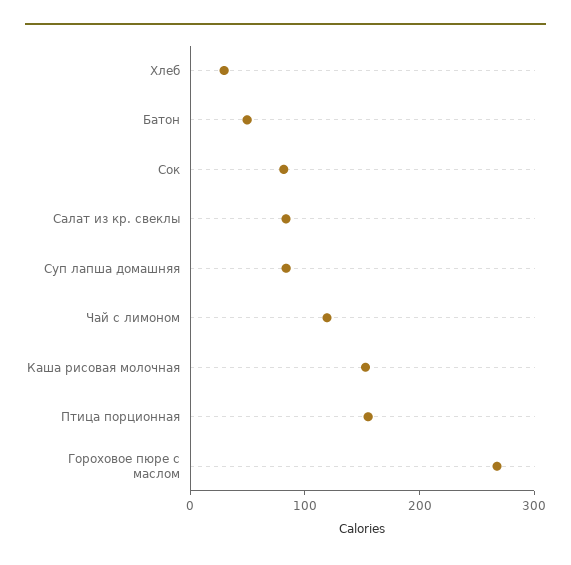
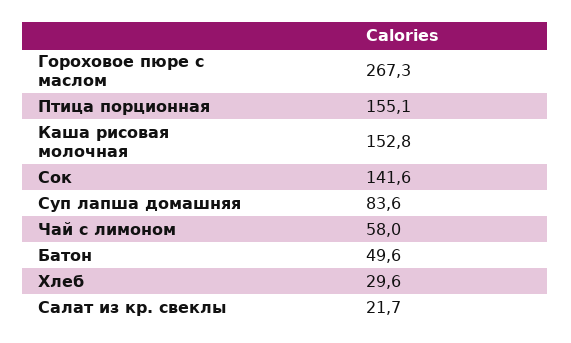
Сок: 80 -> 141.6
Салат из кр. свеклы: 80 -> 21.7
Чай с лимоном: 120 -> 58

